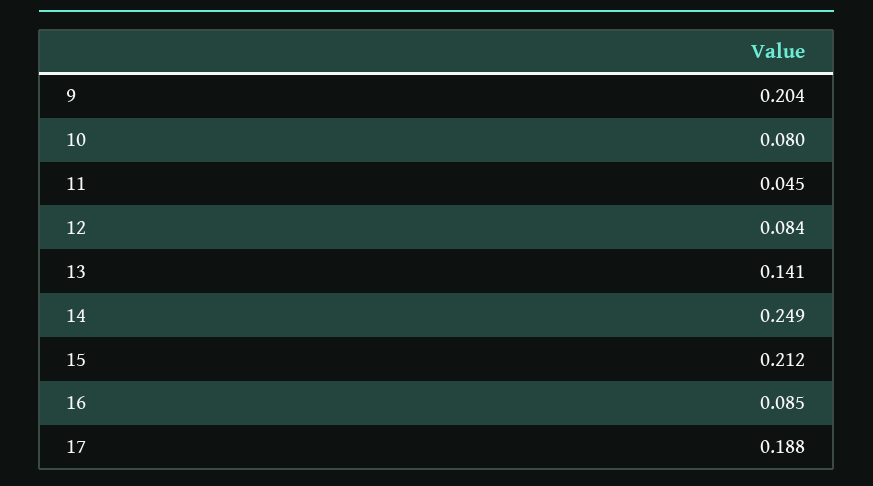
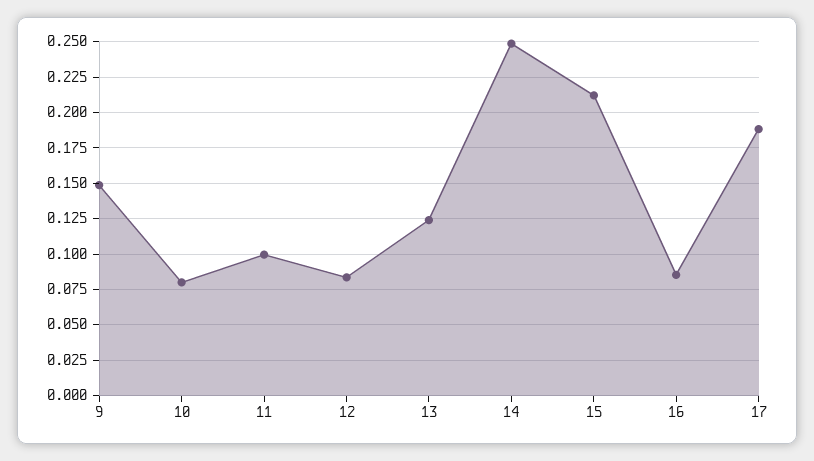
9: 0.204 -> 0.15
11: 0.045 -> 0.1
13: 0.141 -> 0.125

